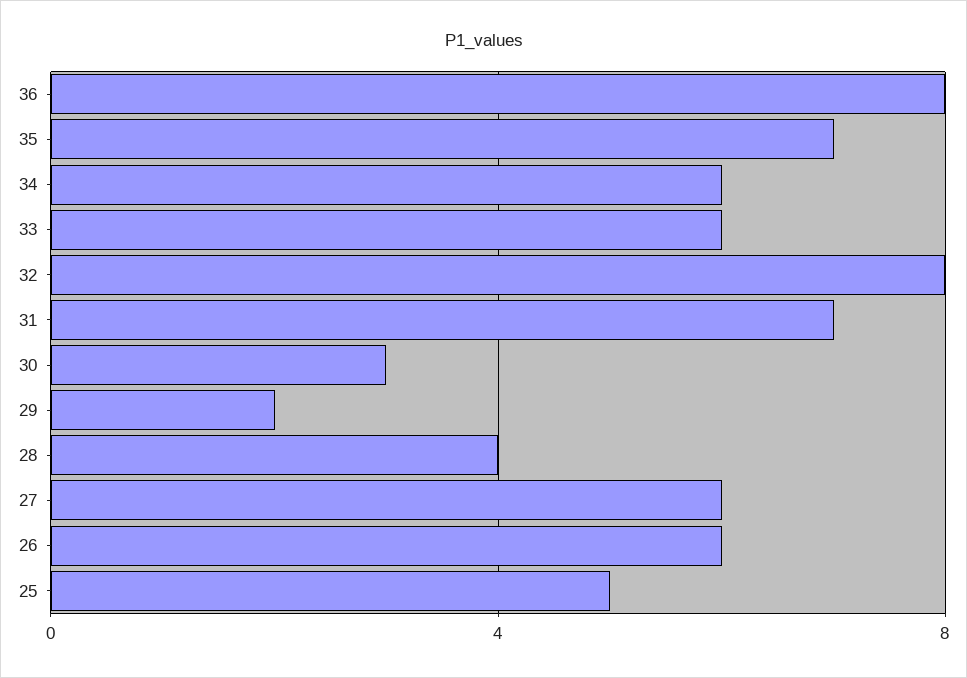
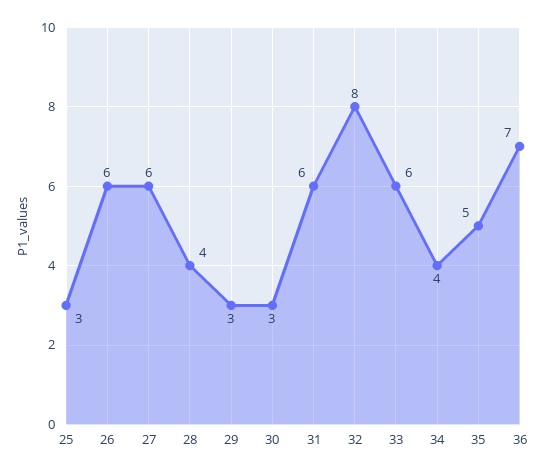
36: 8 -> 7
35: 7 -> 5
34: 6 -> 4
31: 7 -> 6
29: 2 -> 3
25: 5 -> 3

